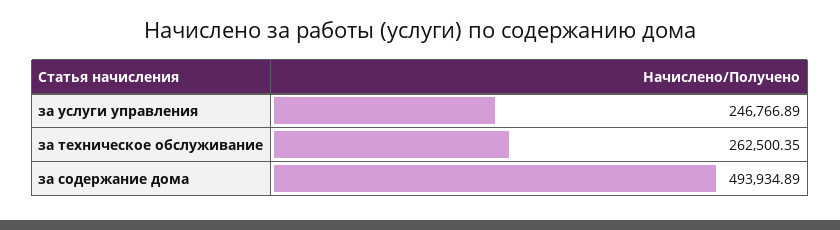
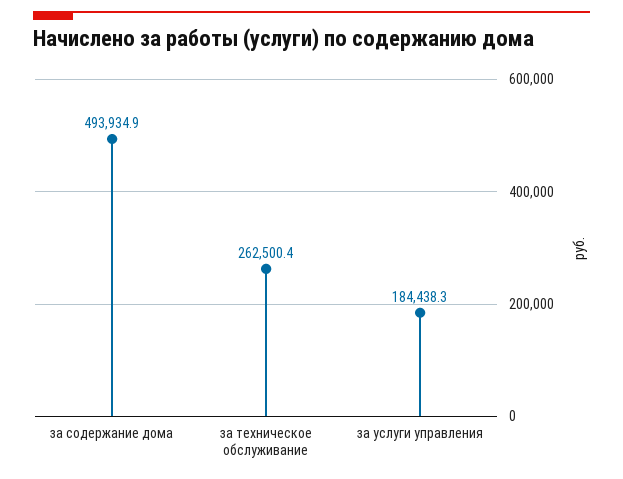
за услуги управления: 246766.89 -> 184438.3

